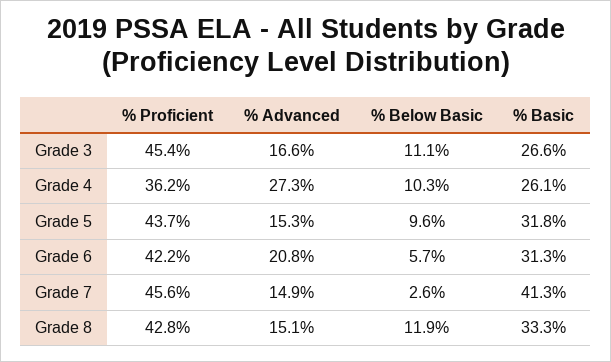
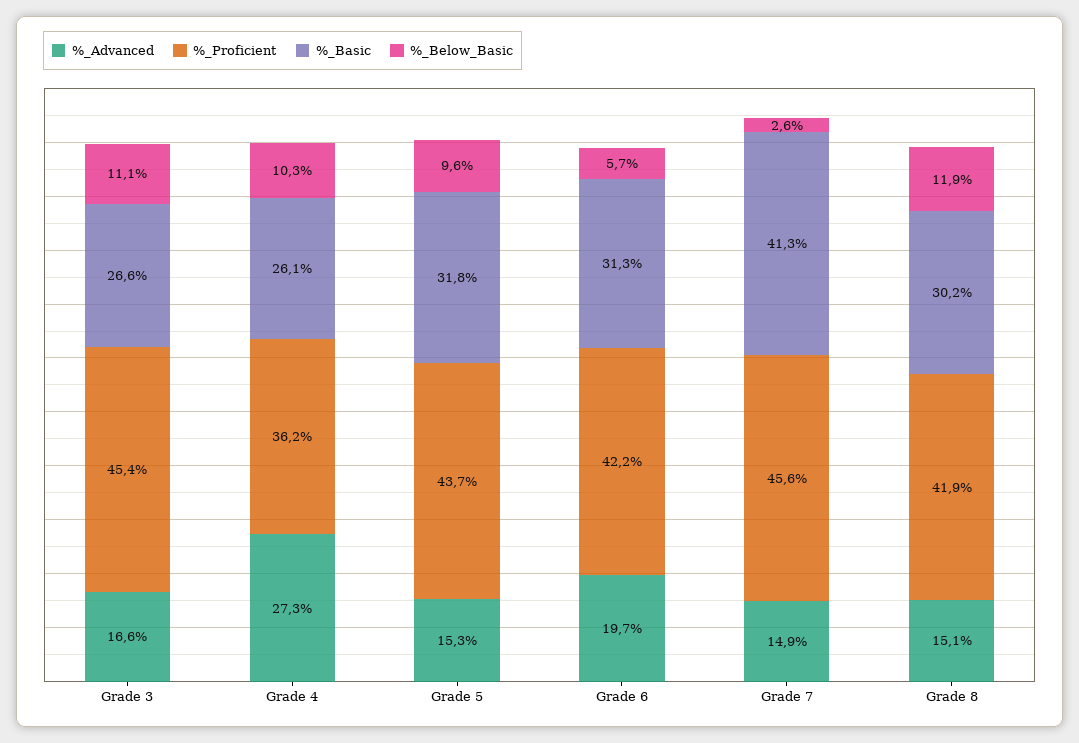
% Advanced, Grade 6: 20.8 -> 19.7
% Proficient, Grade 8: 42.8 -> 41.9
% Basic, Grade 8: 33.3 -> 30.2

